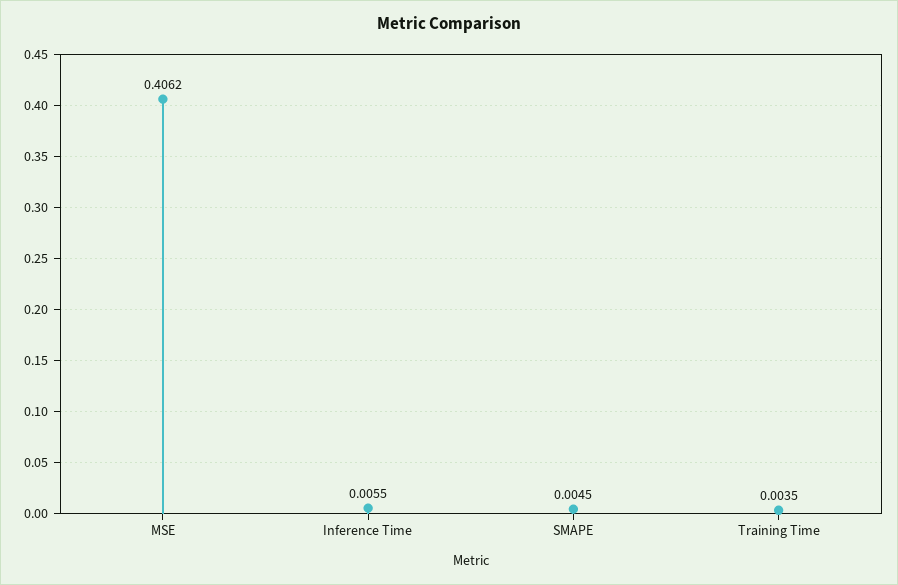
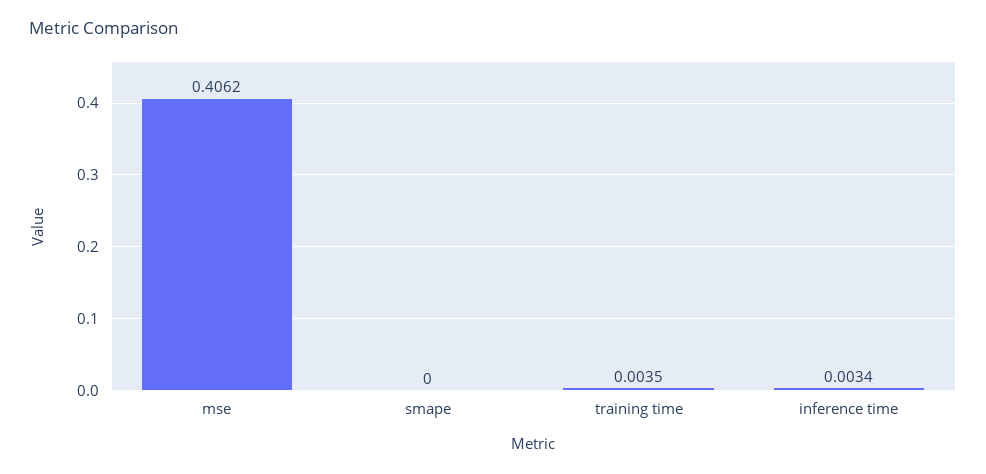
Inference Time: 0.0055 -> 0.0034
SMAPE: 0.0045 -> 0

